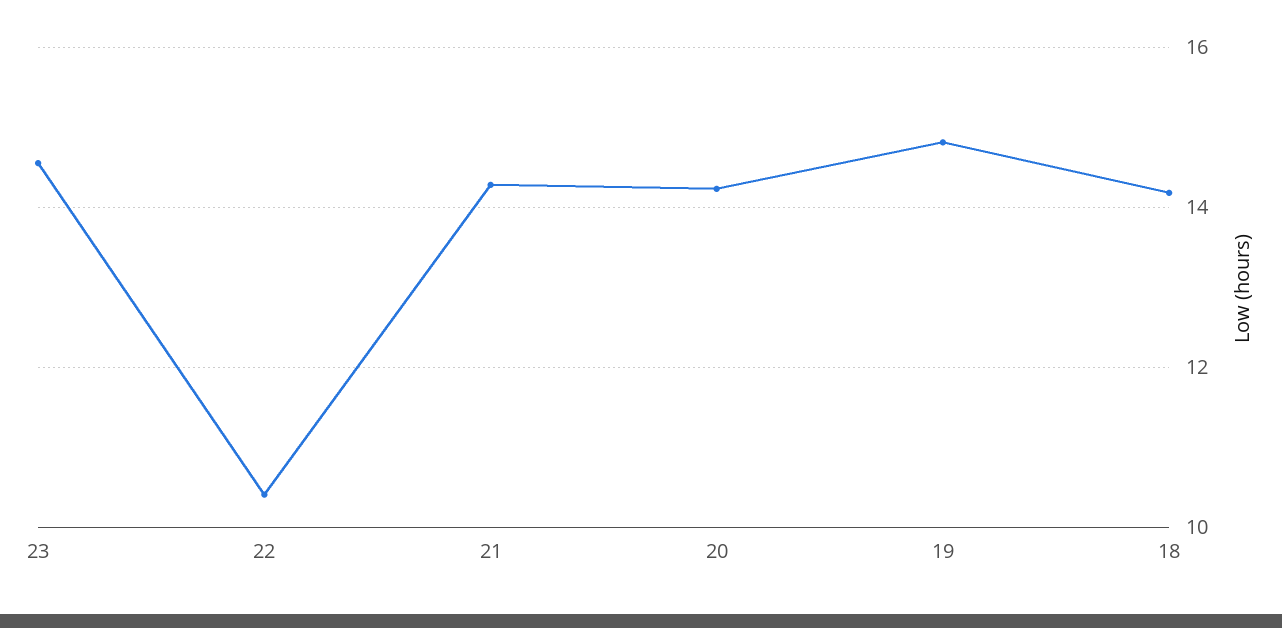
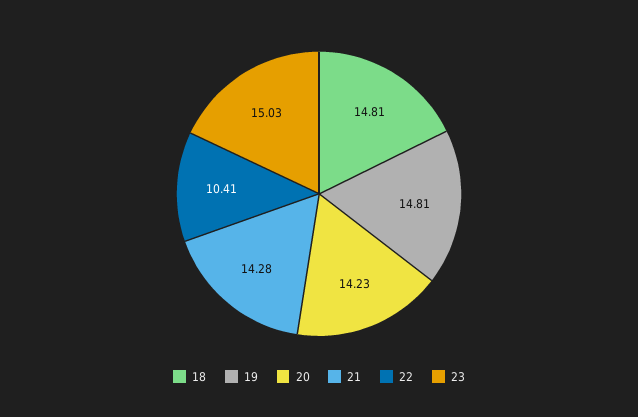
23: 14.6 -> 15.03
18: 14.2 -> 14.81

